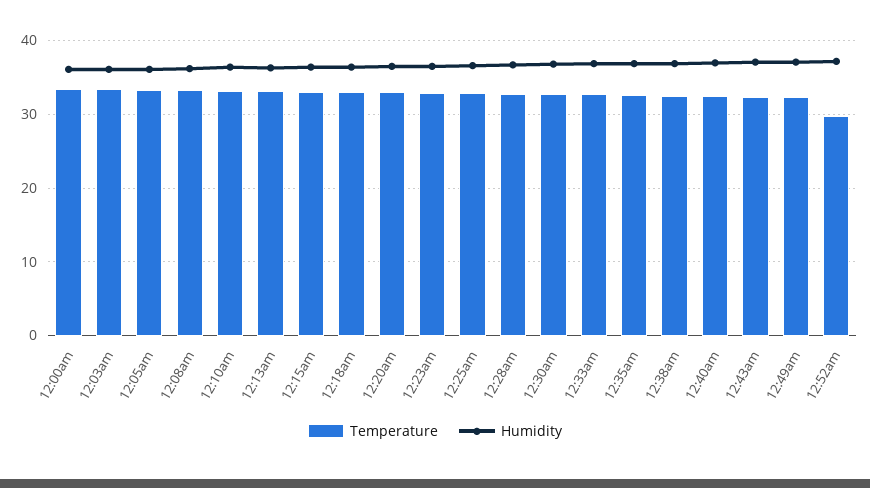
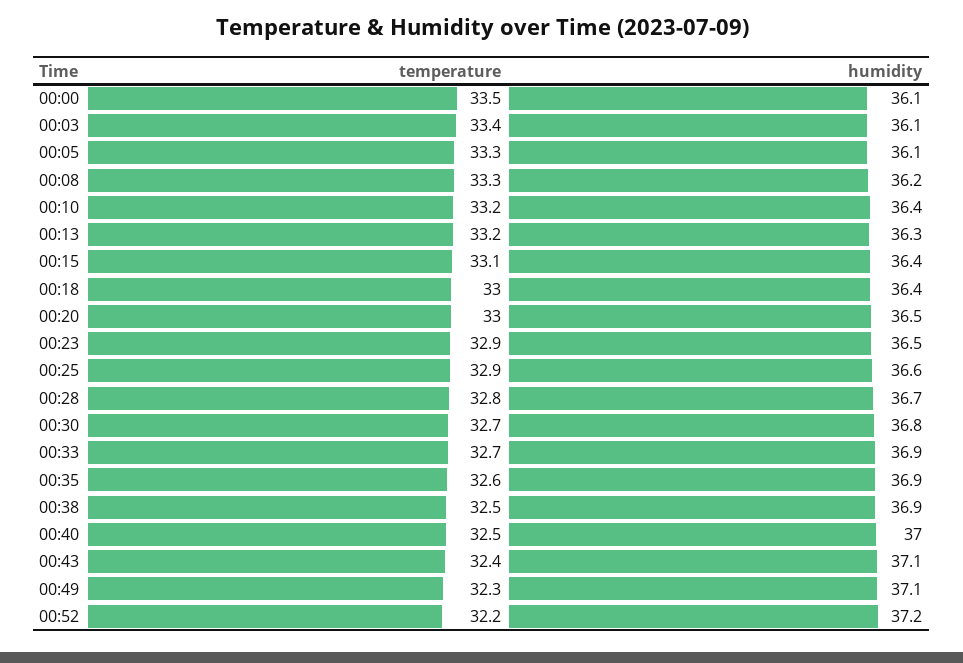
Temperature, 12:52am: 30 -> 32.2

